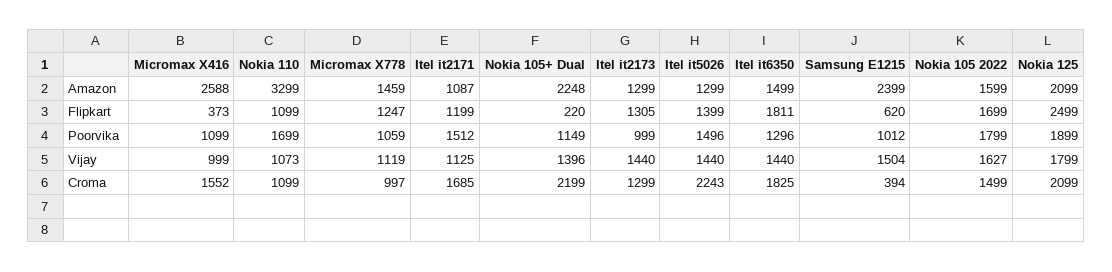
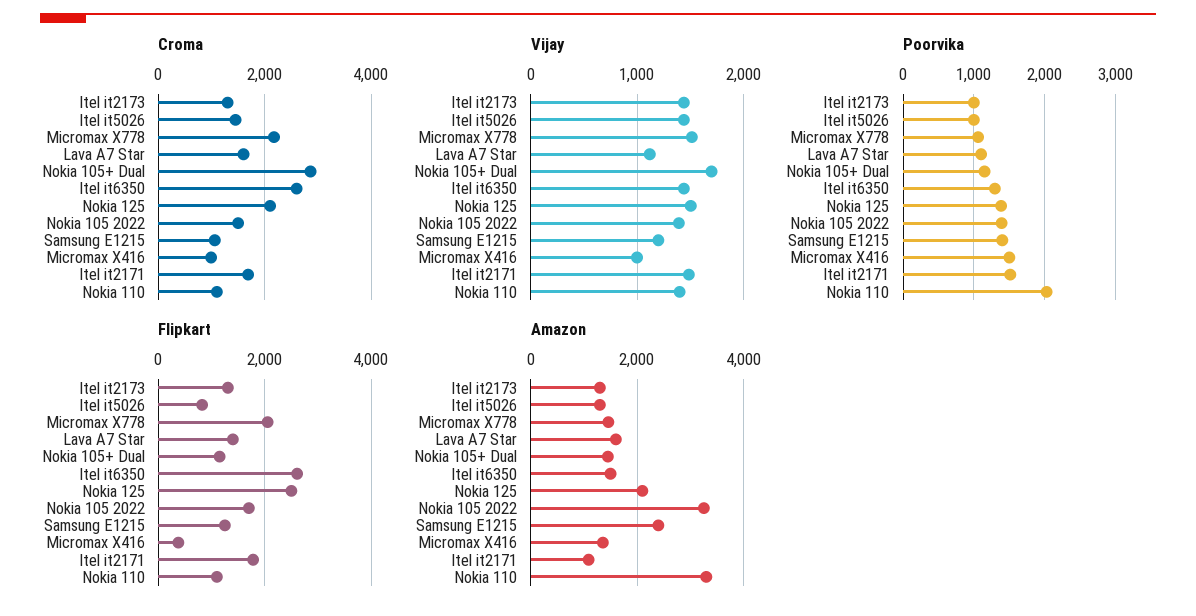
Amazon, Micromax X416: 2588 -> 1400
Amazon, Nokia 105+ Dual: 2248 -> 1400
Amazon, Nokia 105 2022: 1599 -> 3200
Flipkart, Micromax X778: 1247 -> 2000
Flipkart, Itel it2171: 1199 -> 1800
Flipkart, Nokia 105+ Dual: 220 -> 1200
Flipkart, Itel it5026: 1399 -> 800
Flipkart, Itel it6350: 1811 -> 2600
Flipkart, Samsung E1215: 620 -> 1200
Poorvika, Micromax X416: 1099 -> 1500
Poorvika, Nokia 110: 1699 -> 2000
Poorvika, Itel it5026: 1496 -> 1000
Poorvika, Samsung E1215: 1012 -> 1400
Poorvika, Nokia 105 2022: 1799 -> 1400
Poorvika, Nokia 125: 1899 -> 1400
Vijay, Nokia 110: 1073 -> 1400
Vijay, Micromax X778: 1119 -> 1500
Vijay, Itel it2171: 1125 -> 1500
Vijay, Nokia 105+ Dual: 1396 -> 1700
Vijay, Samsung E1215: 1504 -> 1200
Vijay, Nokia 105 2022: 1627 -> 1400
Vijay, Nokia 125: 1799 -> 1500
Croma, Micromax X416: 1552 -> 1000
Croma, Micromax X778: 997 -> 2200
Croma, Nokia 105+ Dual: 2199 -> 2800
Croma, Itel it5026: 2243 -> 1400
Croma, Itel it6350: 1825 -> 2600
Croma, Samsung E1215: 394 -> 1000
Croma, Lava A7 Star: none -> 1600
Vijay, Lava A7 Star: none -> 1100
Poorvika, Lava A7 Star: none -> 1100
Flipkart, Lava A7 Star: none -> 1400
Amazon, Lava A7 Star: none -> 1600

